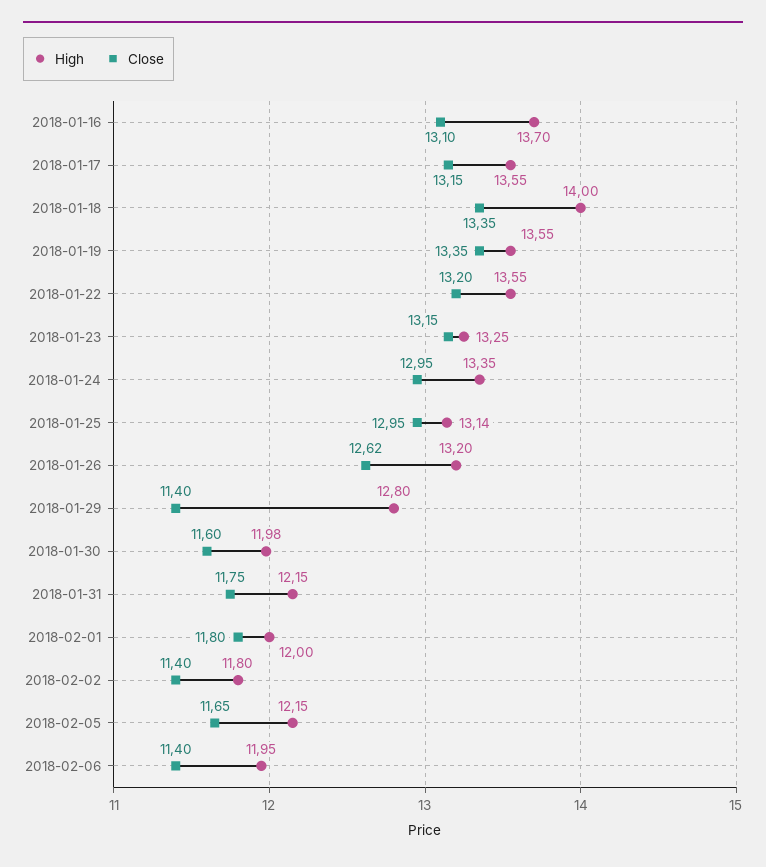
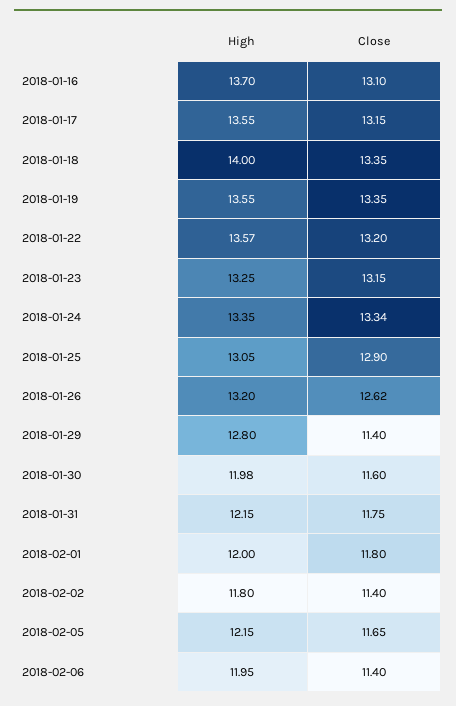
High, 2018-01-22: 13.55 -> 13.57
Close, 2018-01-24: 12.95 -> 13.34
High, 2018-01-25: 13.14 -> 13.05
Close, 2018-01-25: 12.95 -> 12.9

